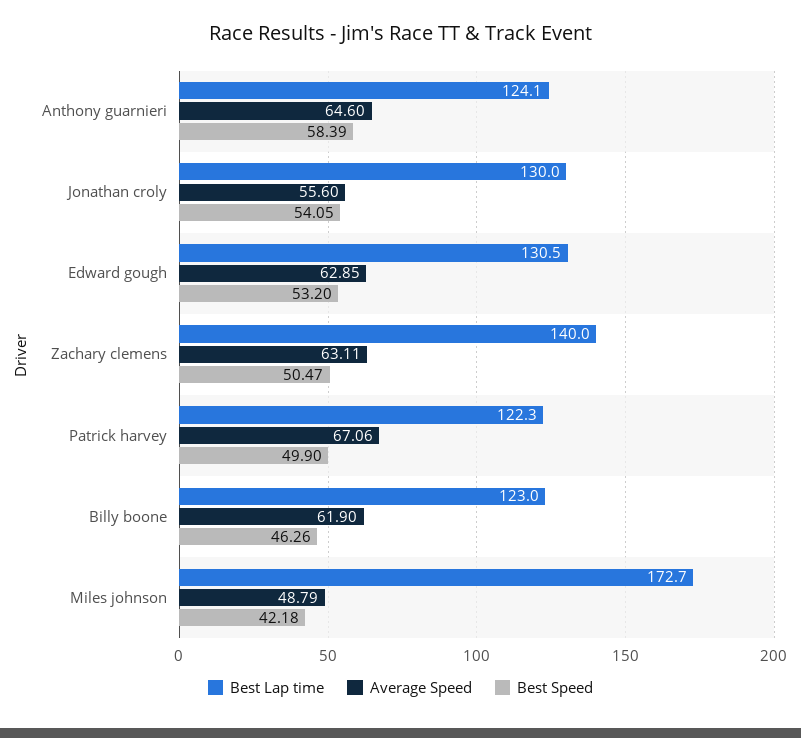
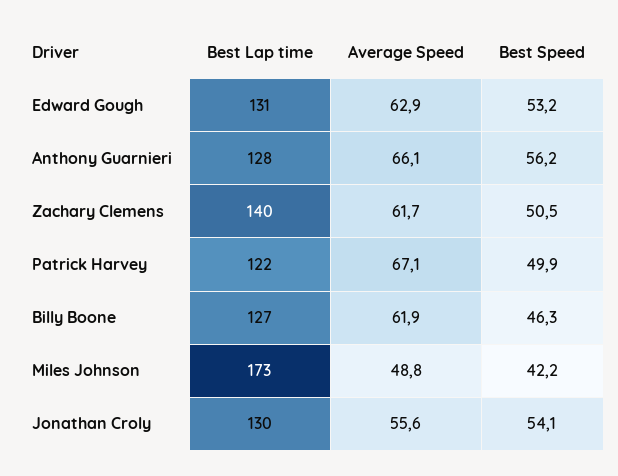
Best Lap time, Anthony guarnieri: 124.1 -> 128
Average Speed, Anthony guarnieri: 64.6 -> 66.1
Best Speed, Anthony guarnieri: 58.39 -> 56.2
Average Speed, Zachary clemens: 63.11 -> 61.7
Best Lap time, Billy boone: 123 -> 127

